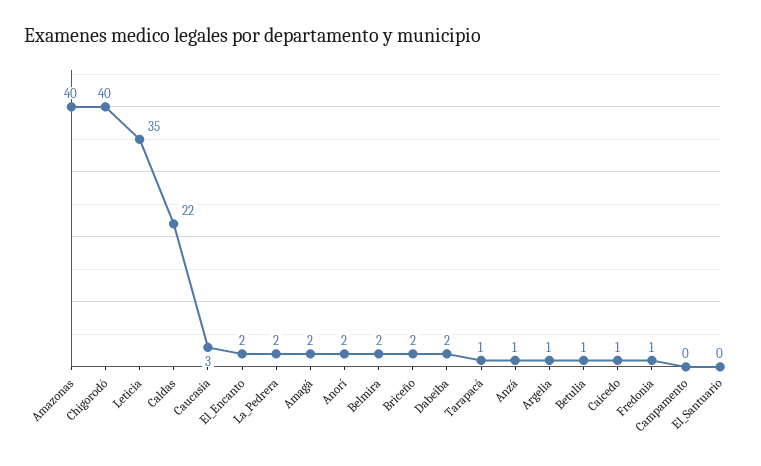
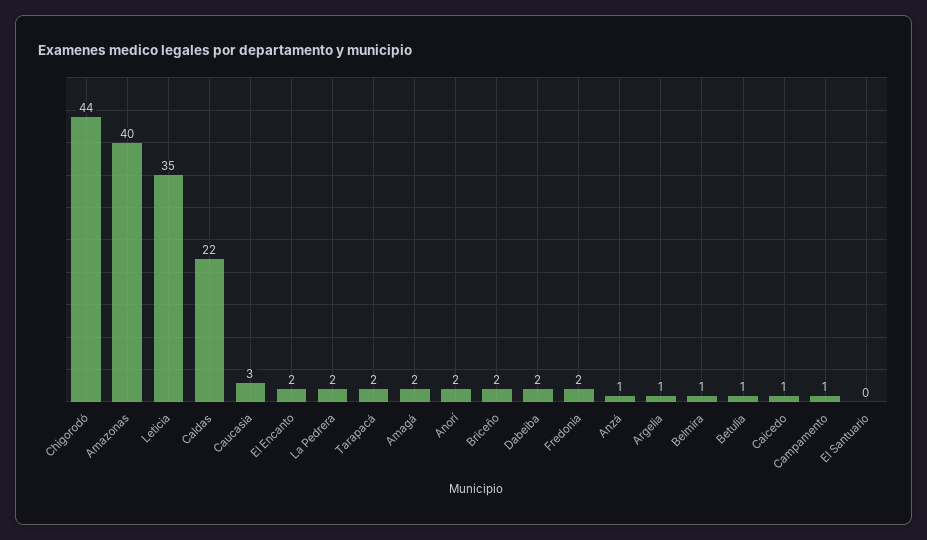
Chigorodó: 40 -> 44
Belmira: 2 -> 1
Tarapacá: 1 -> 2
Fredonia: 1 -> 2
Campamento: 0 -> 1

